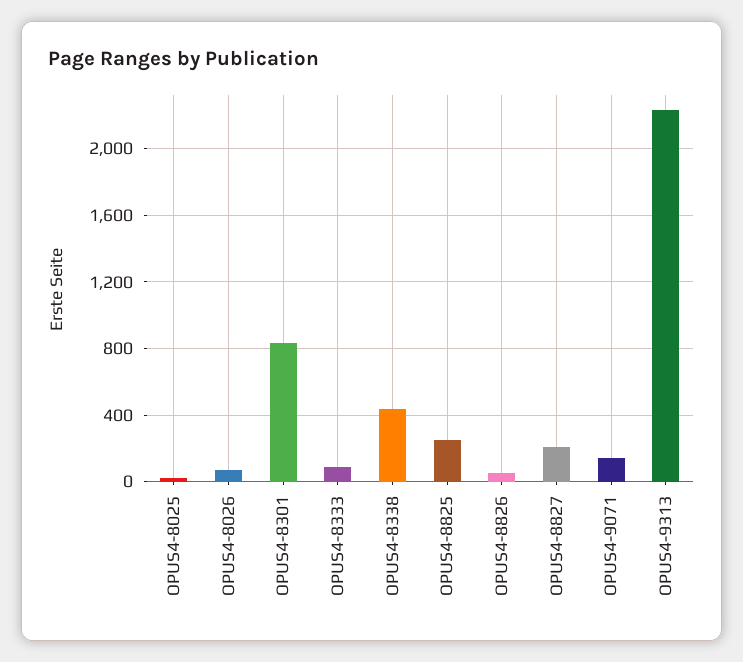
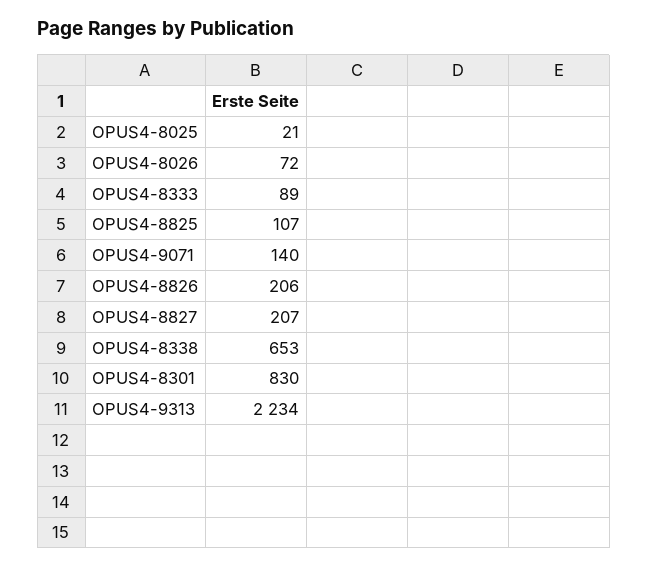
OPUS4-8338: 450 -> 653
OPUS4-8825: 250 -> 107
OPUS4-8826: 50 -> 206

